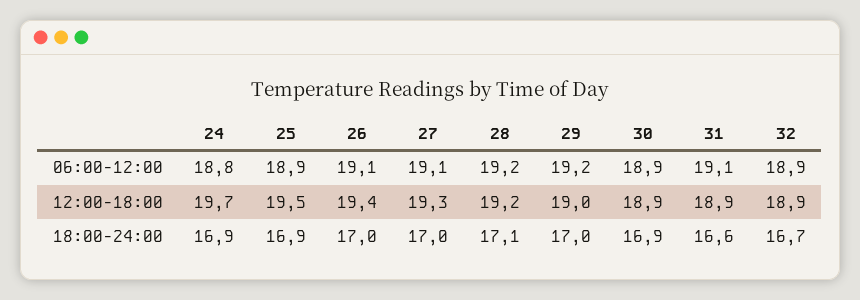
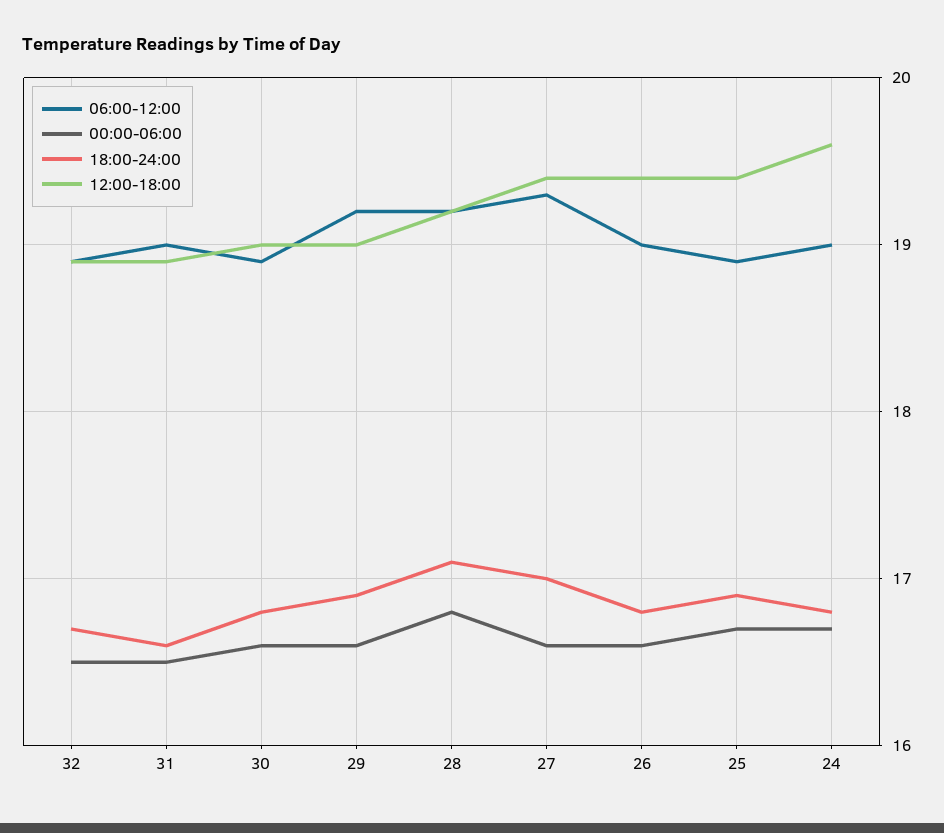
06:00-12:00, 24: 18.8 -> 19
06:00-12:00, 26: 19.1 -> 19
06:00-12:00, 27: 19.1 -> 19.3
06:00-12:00, 31: 19.1 -> 19
12:00-18:00, 24: 19.7 -> 19.6
12:00-18:00, 25: 19.5 -> 19.4
12:00-18:00, 27: 19.3 -> 19.4
12:00-18:00, 30: 18.9 -> 19
18:00-24:00, 24: 16.9 -> 16.8
18:00-24:00, 26: 17 -> 16.8
18:00-24:00, 29: 17 -> 16.9
18:00-24:00, 30: 16.9 -> 16.8
00:00-06:00, 32: none -> 16.5
00:00-06:00, 31: none -> 16.5
00:00-06:00, 30: none -> 16.6
00:00-06:00, 29: none -> 16.6
00:00-06:00, 28: none -> 16.8
00:00-06:00, 27: none -> 16.6
00:00-06:00, 26: none -> 16.6
00:00-06:00, 25: none -> 16.7
00:00-06:00, 24: none -> 16.7

